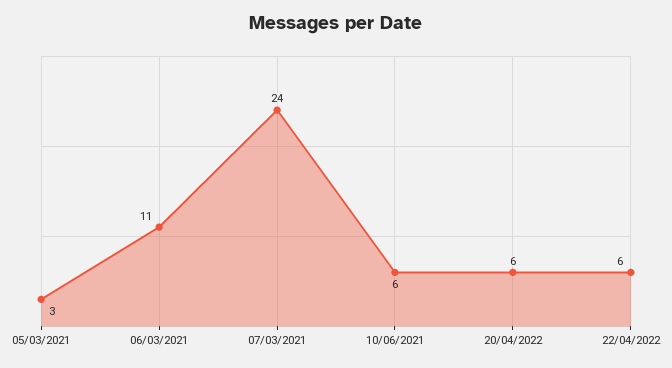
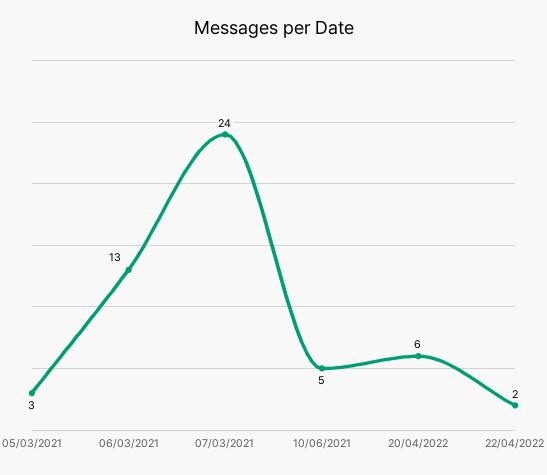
06/03/2021: 11 -> 13
10/06/2021: 6 -> 5
22/04/2022: 6 -> 2

